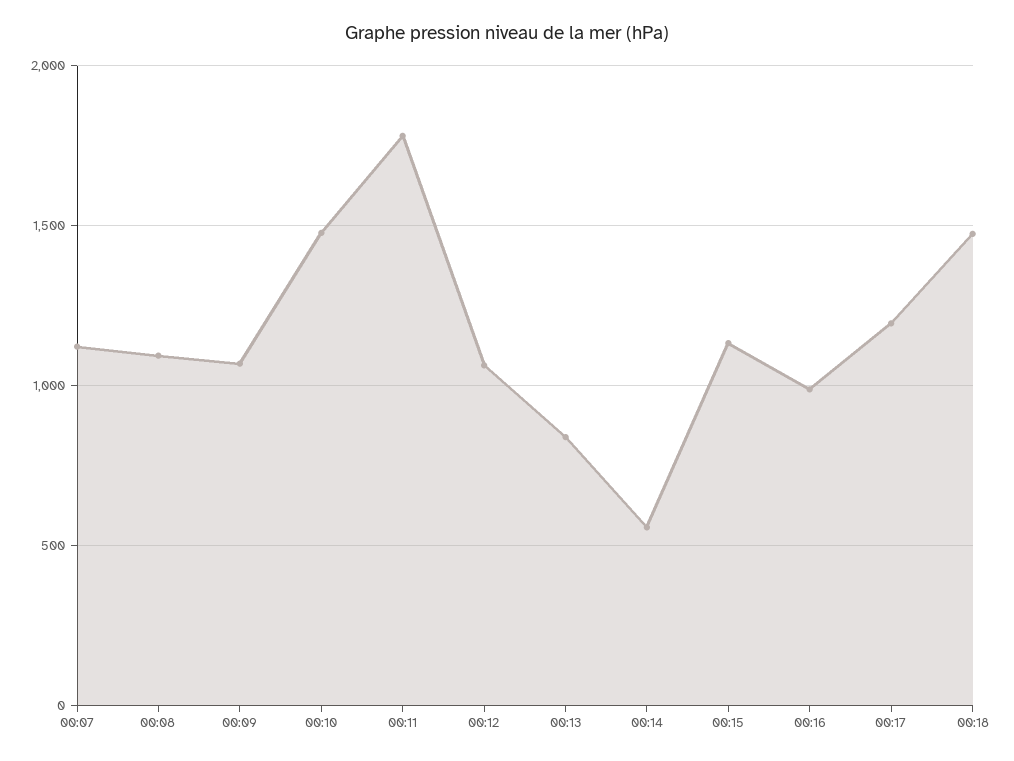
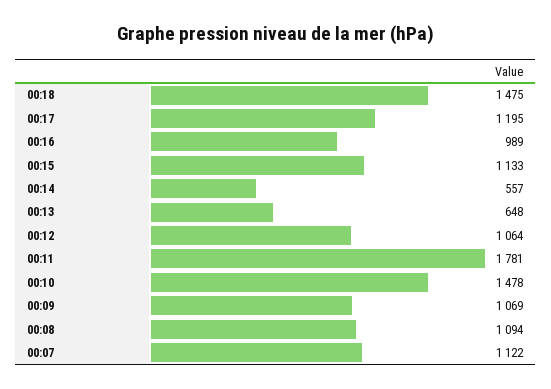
00:13: 850 -> 648

